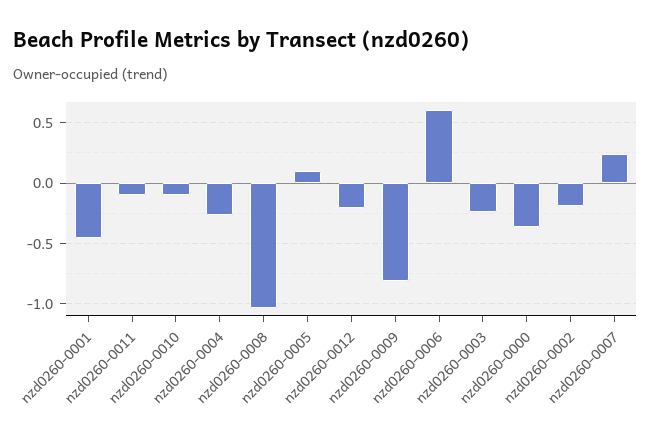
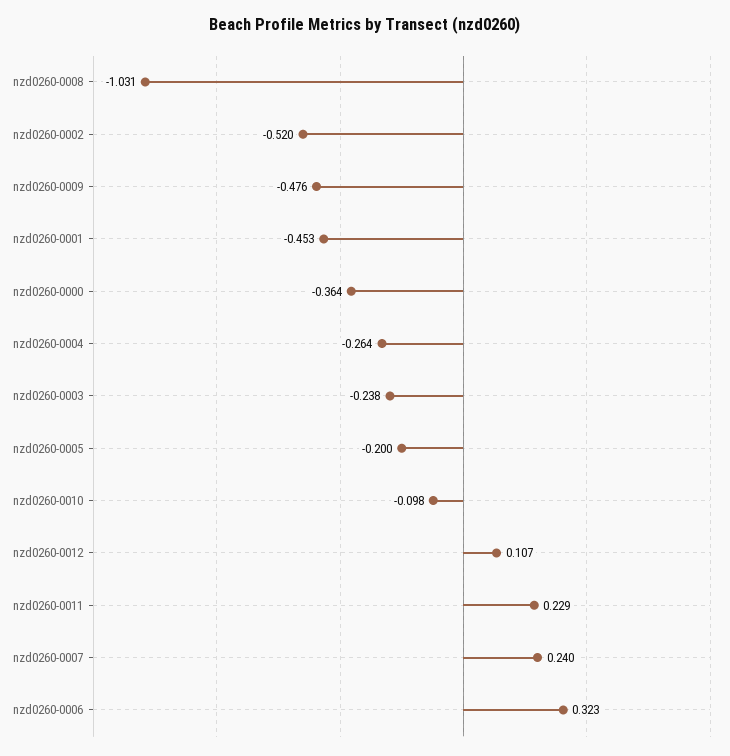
nzd0260-0011: -0.1 -> 0.229
nzd0260-0005: 0.1 -> -0.2
nzd0260-0012: -0.2 -> 0.107
nzd0260-0009: -0.8 -> -0.476
nzd0260-0006: 0.6 -> 0.323
nzd0260-0002: -0.2 -> -0.52

